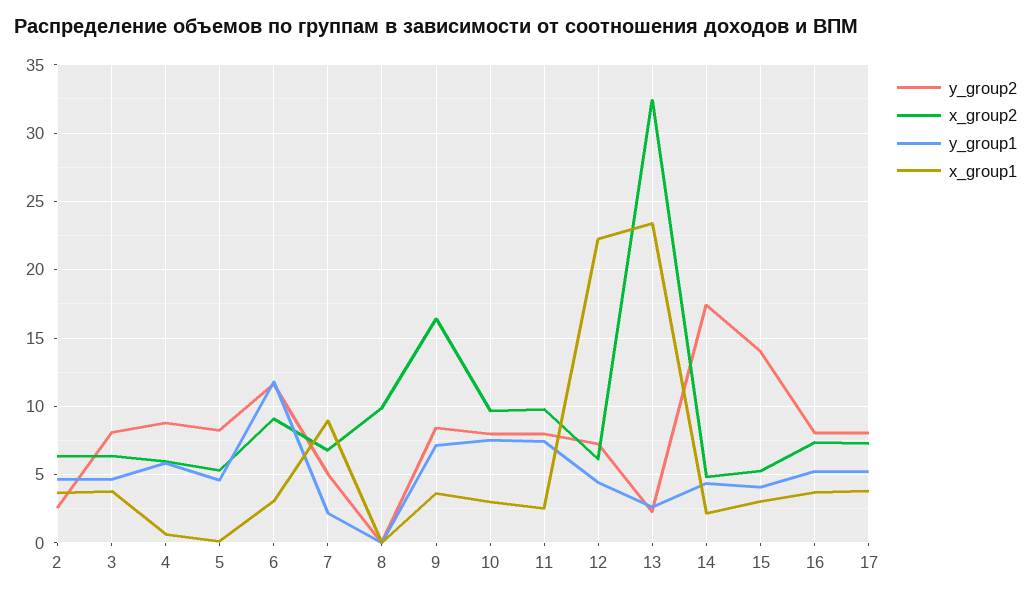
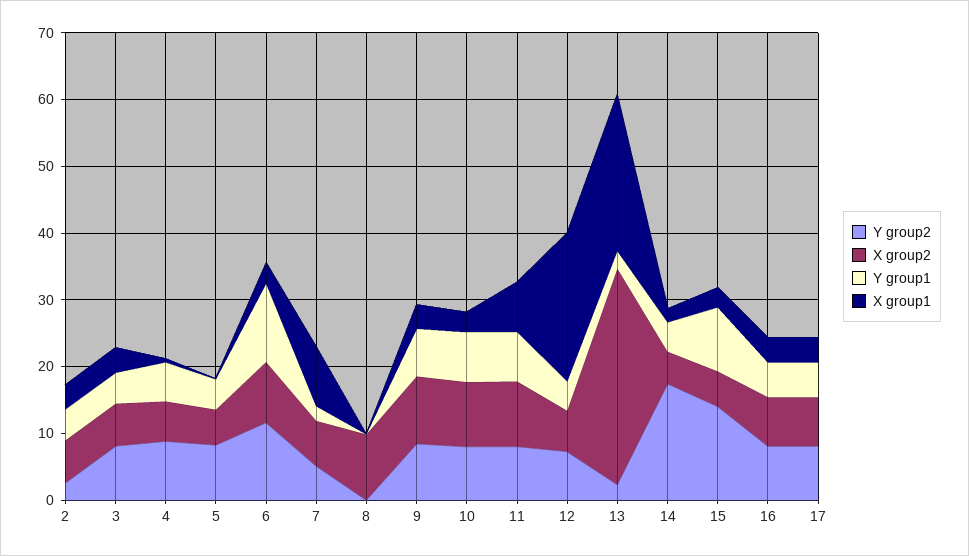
x_group2, 9: 16.5 -> 10
x_group1, 11: 2.5 -> 8
y_group1, 15: 4 -> 10

